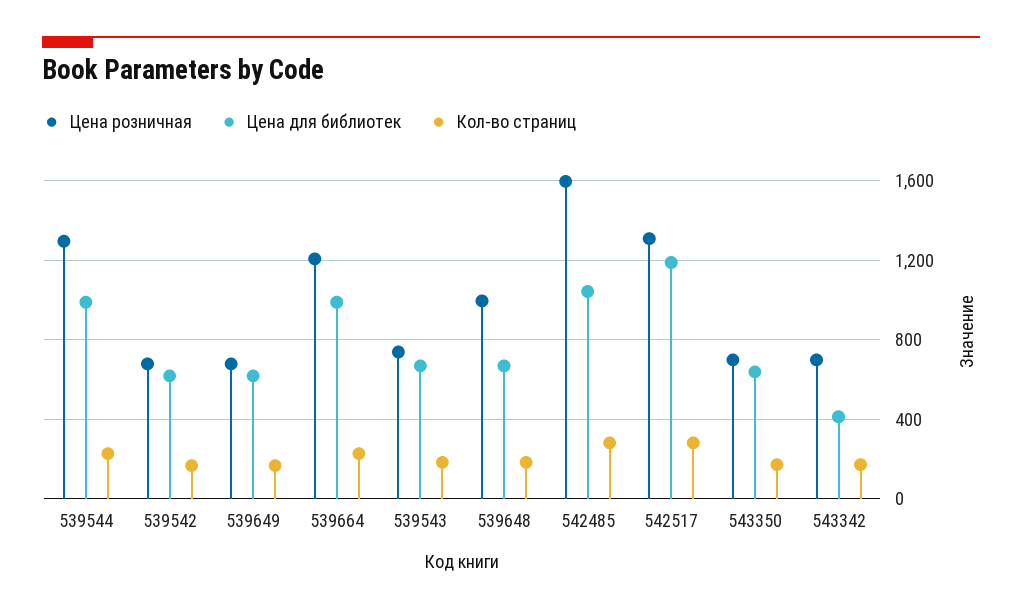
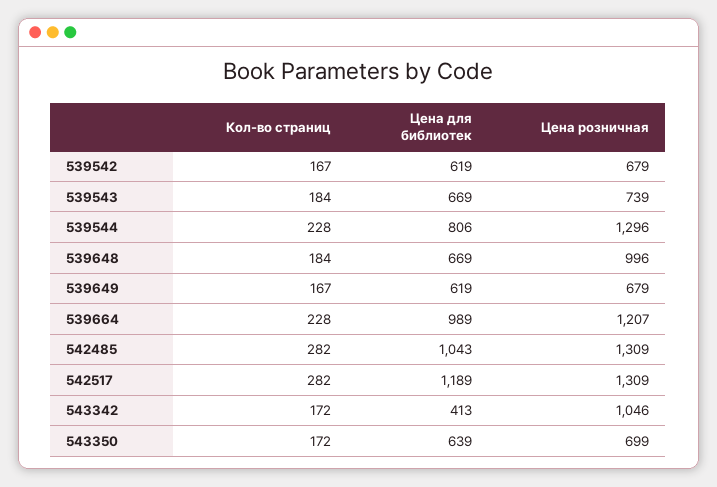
Цена для библиотек, 539544: 1000 -> 806
Цена розничная, 542485: 1600 -> 1309
Цена розничная, 543342: 700 -> 1046

